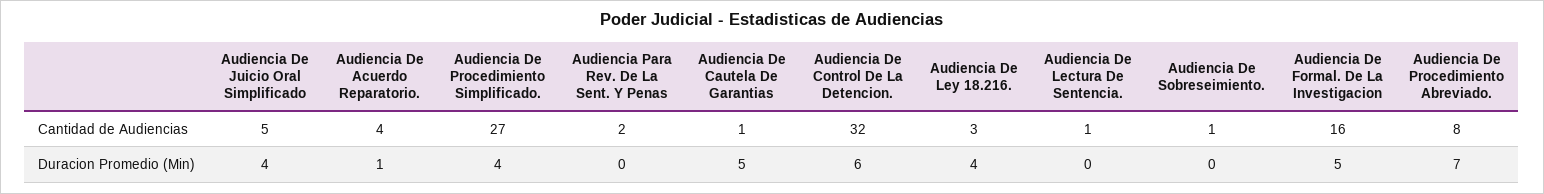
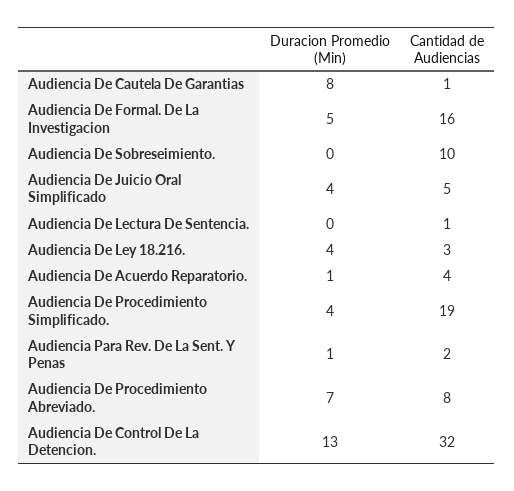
Audiencia De Procedimiento Simplificado., Cantidad de Audiencias: 27 -> 19
Audiencia De Sobreseimiento., Cantidad de Audiencias: 1 -> 10
Audiencia Para Rev. De La Sent. Y Penas, Duracion Promedio (Min): 0 -> 1
Audiencia De Cautela De Garantias, Duracion Promedio (Min): 5 -> 8
Audiencia De Control De La Detencion., Duracion Promedio (Min): 6 -> 13

